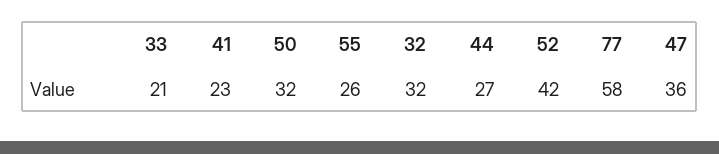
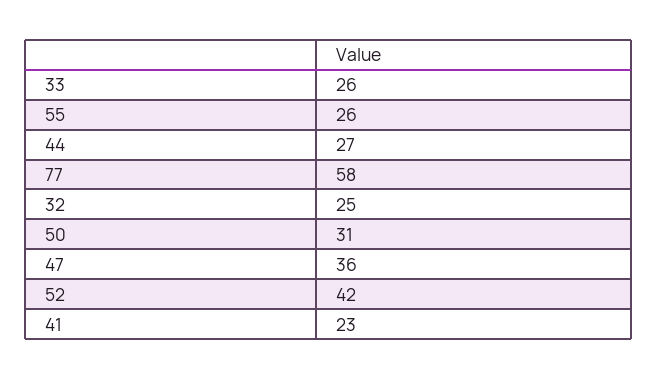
33: 21 -> 26
50: 32 -> 31
32: 32 -> 25

